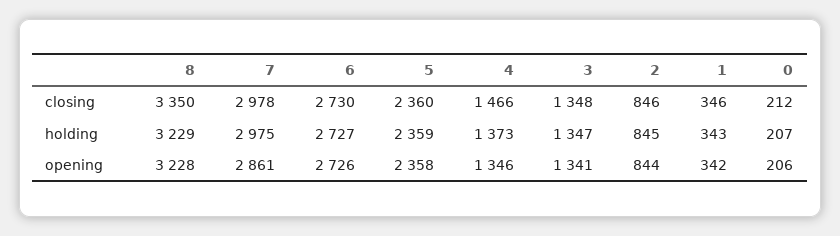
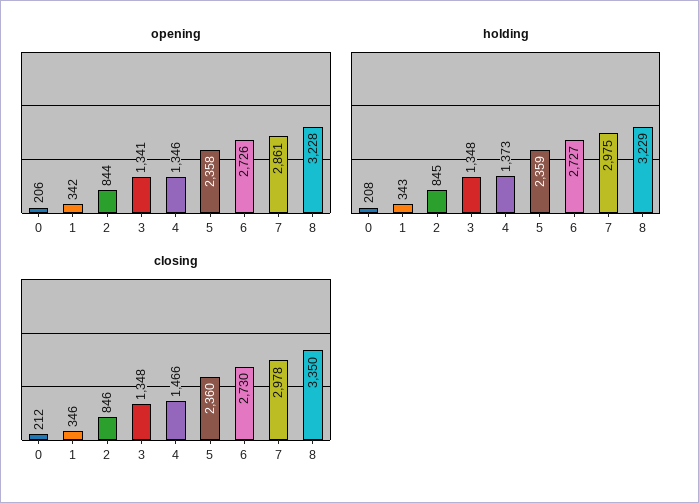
holding, 3: 1347 -> 1348
holding, 0: 207 -> 208

